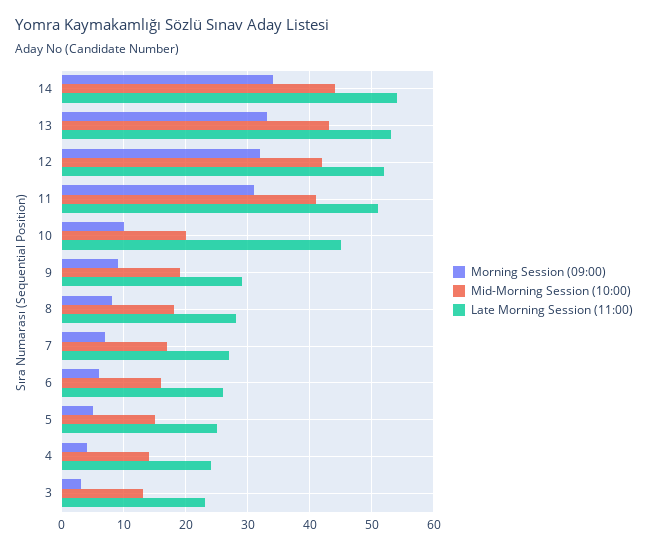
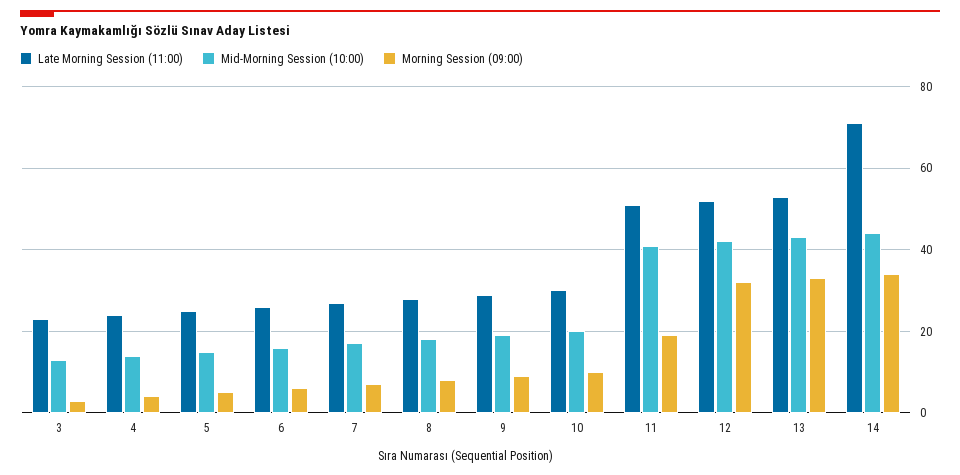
Late Morning Session (11:00), 14: 54 -> 70
Morning Session (09:00), 11: 31 -> 20
Late Morning Session (11:00), 10: 45 -> 30

